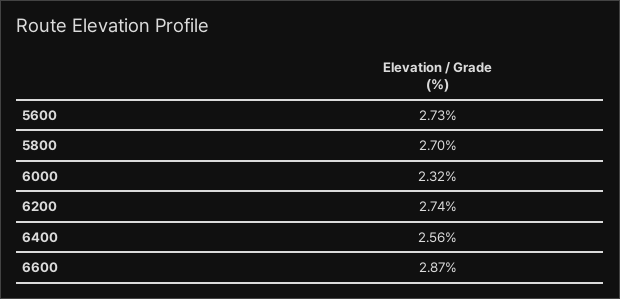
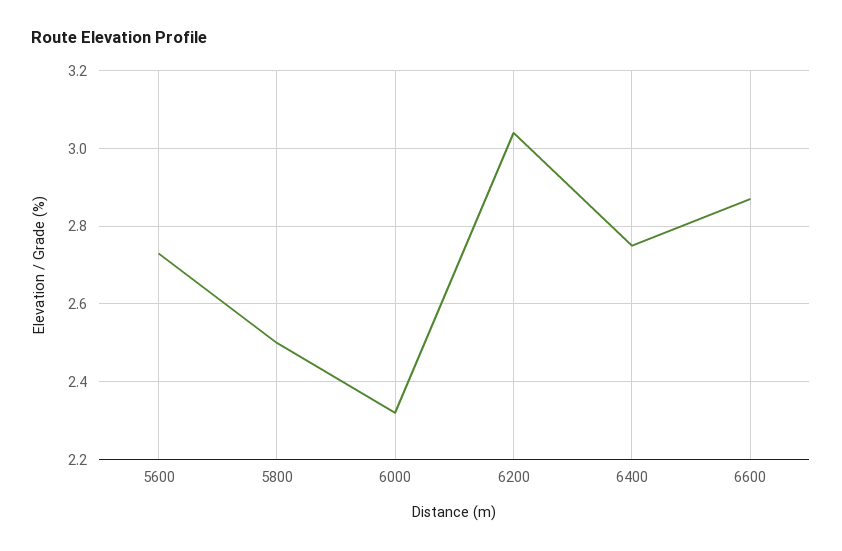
5800: 2.7 -> 2.5
6200: 2.74 -> 3.05
6400: 2.56 -> 2.75

